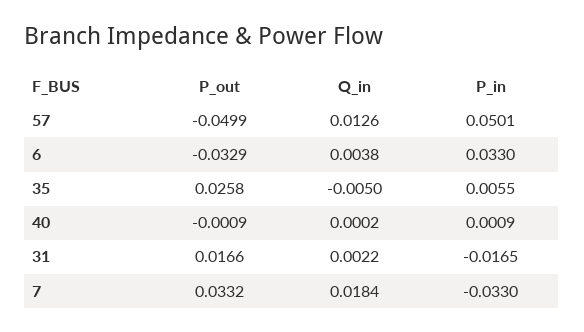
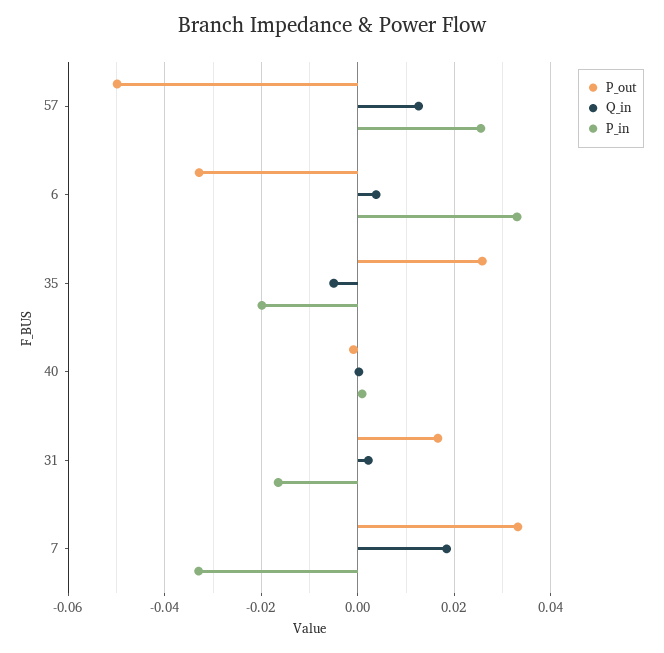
P_in, 57: 0.0501 -> 0.026
P_in, 35: 0.0055 -> -0.02

